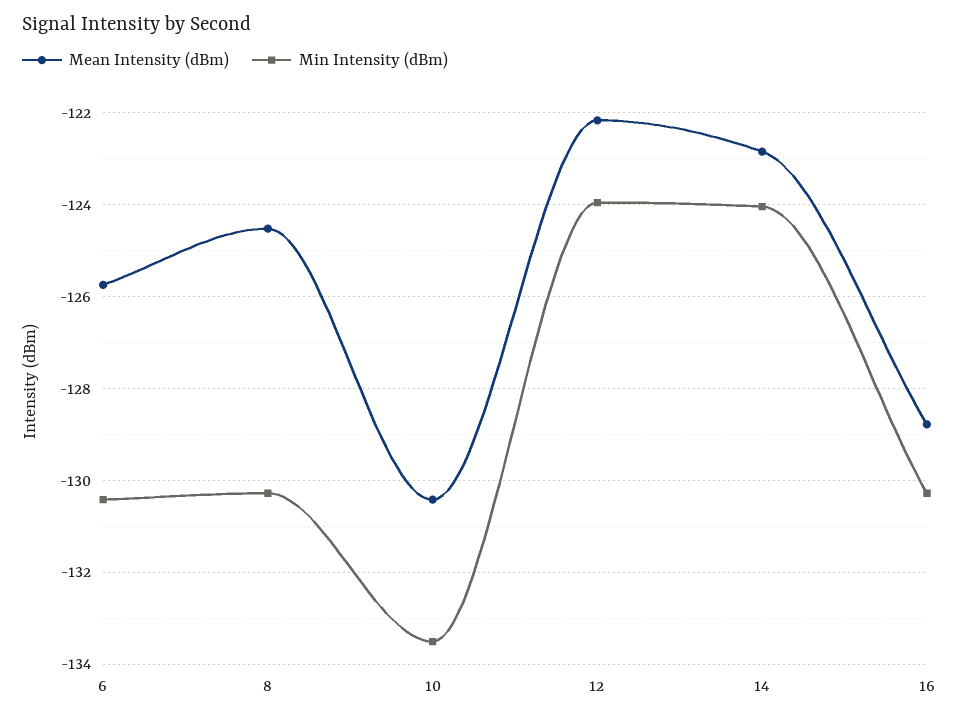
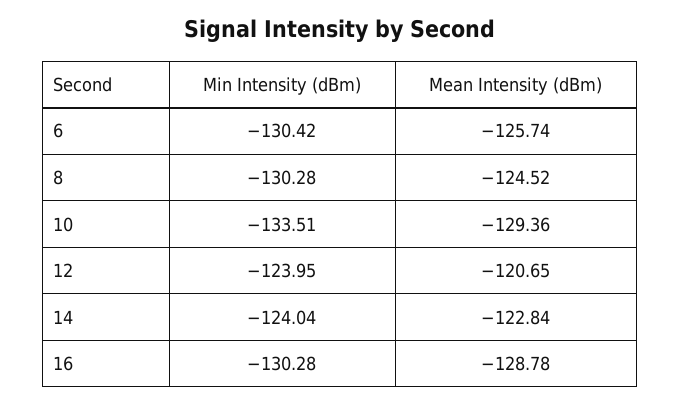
Mean Intensity (dBm), 10: -130.4 -> -129.36
Mean Intensity (dBm), 12: -122.2 -> -120.65

